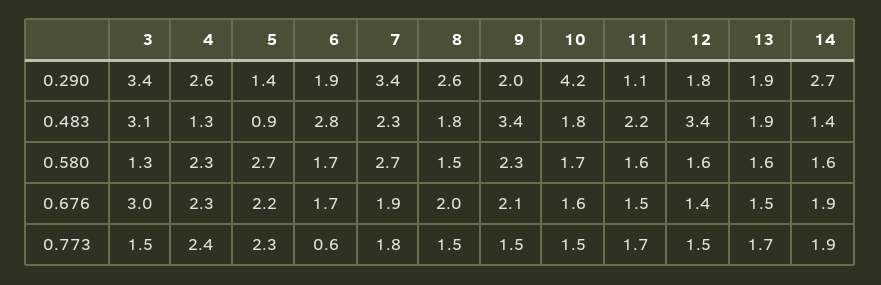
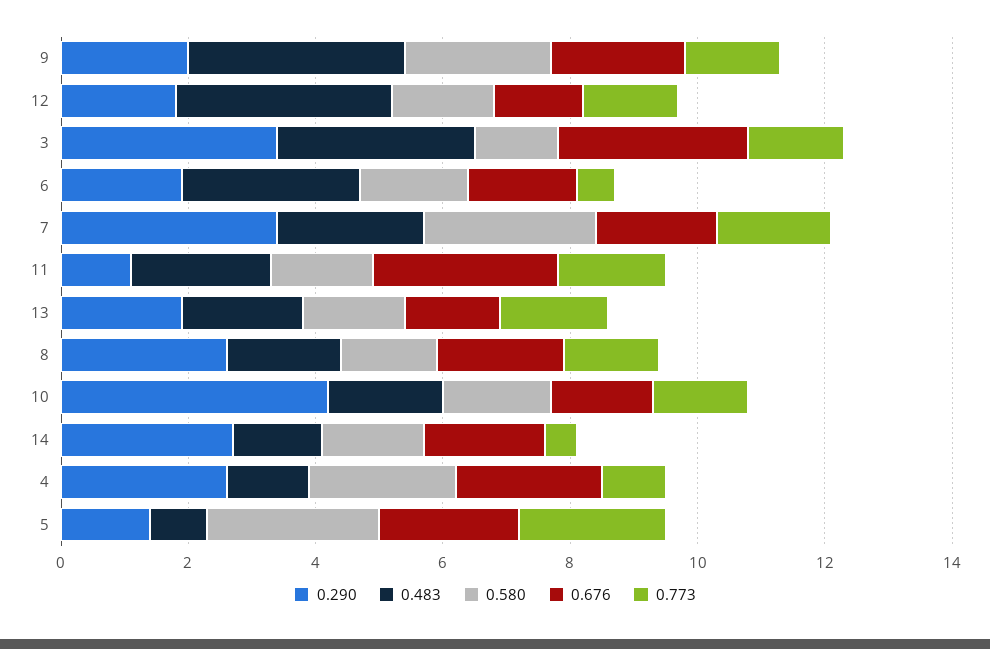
0.676, 11: 1.5 -> 3
0.773, 4: 2.4 -> 1
0.773, 14: 1.9 -> 0.5

